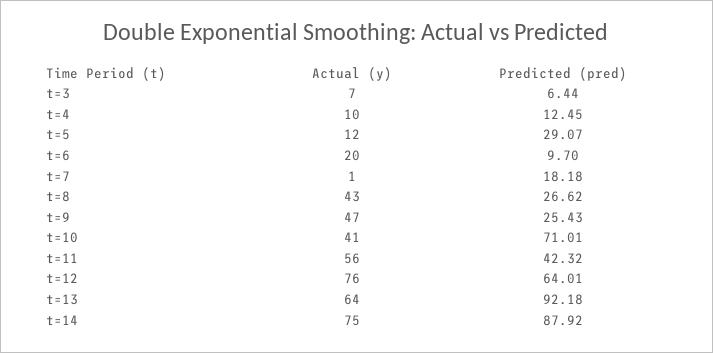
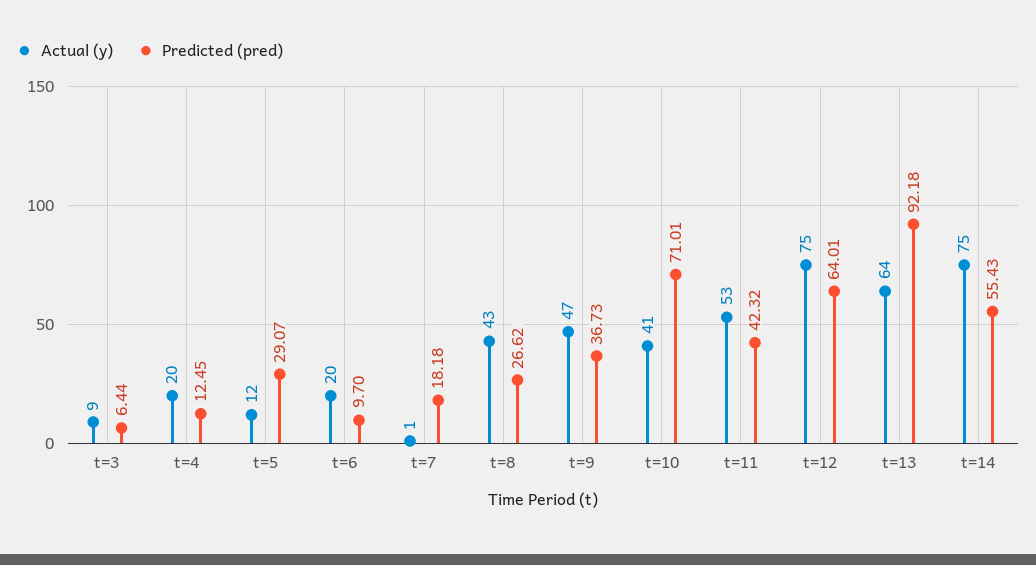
Actual (y), t=3: 7 -> 9
Actual (y), t=4: 10 -> 20
Predicted (pred), t=9: 25.43 -> 36.73
Actual (y), t=11: 56 -> 53
Actual (y), t=12: 76 -> 75
Predicted (pred), t=14: 87.92 -> 55.43

